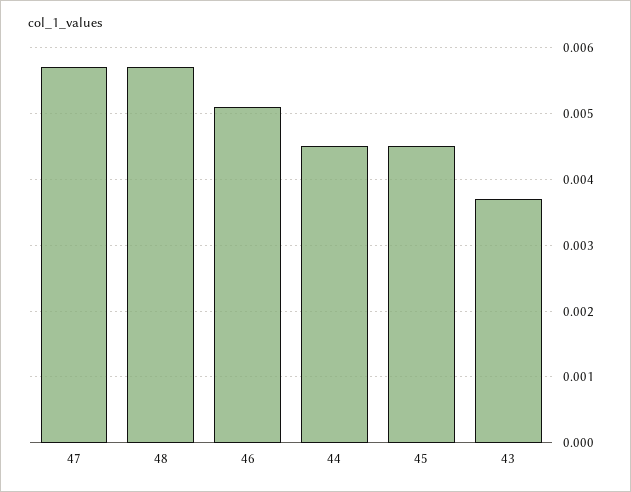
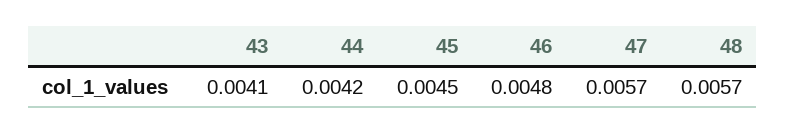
46: 0.0051 -> 0.0048
44: 0.0045 -> 0.0042
43: 0.0037 -> 0.0041

